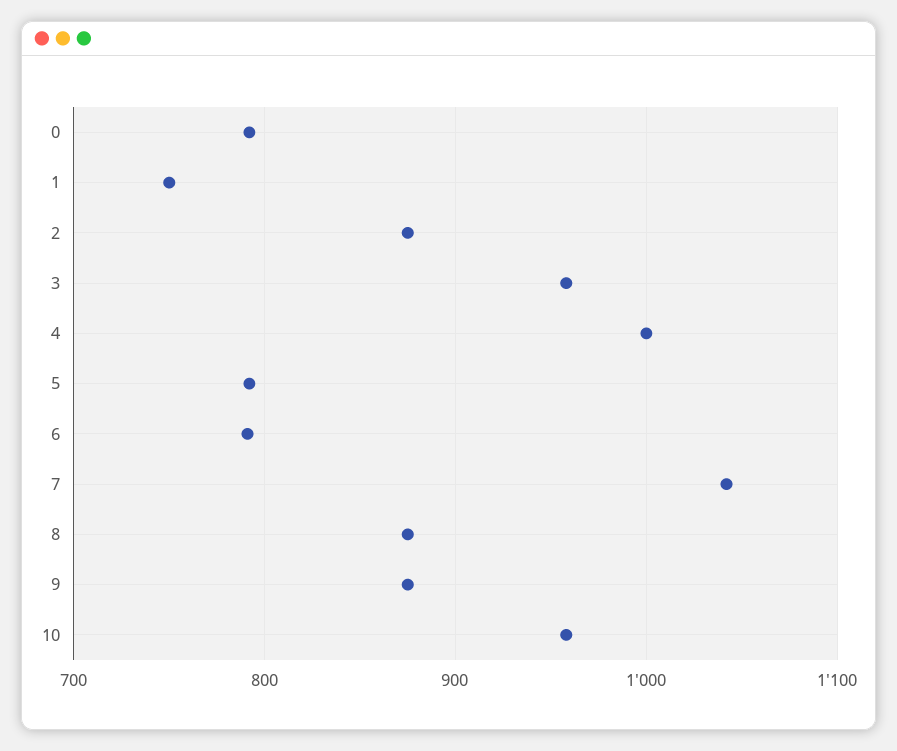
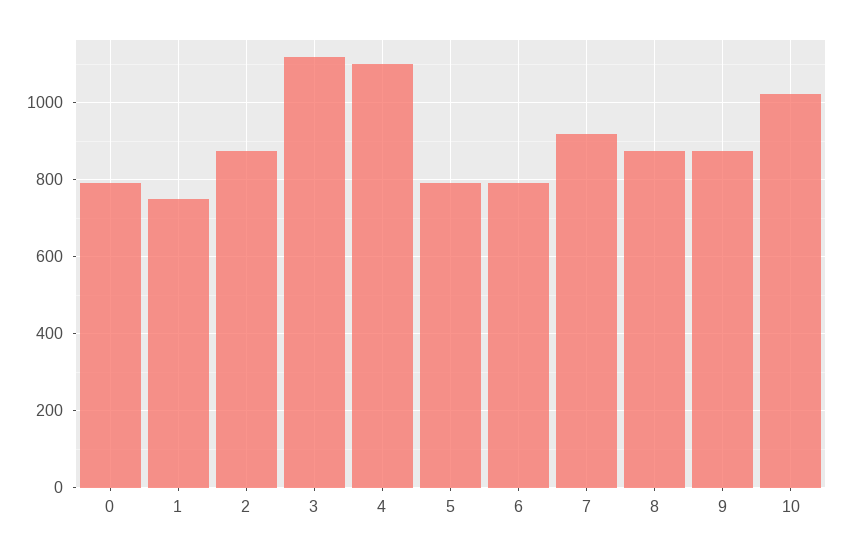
3: 960 -> 1120
4: 1000 -> 1100
7: 1040 -> 920
10: 960 -> 1020

